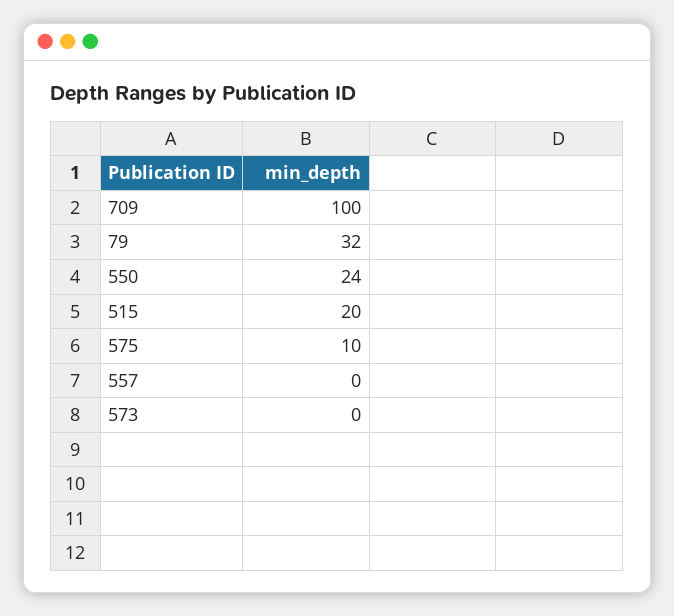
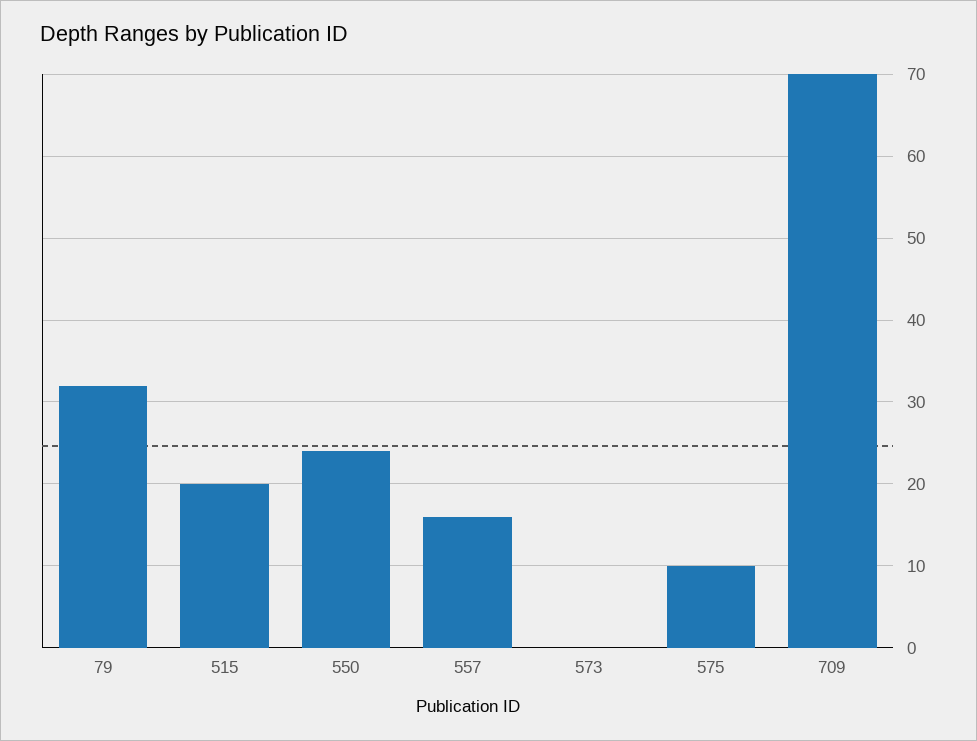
709: 100 -> 70
557: 0 -> 16

